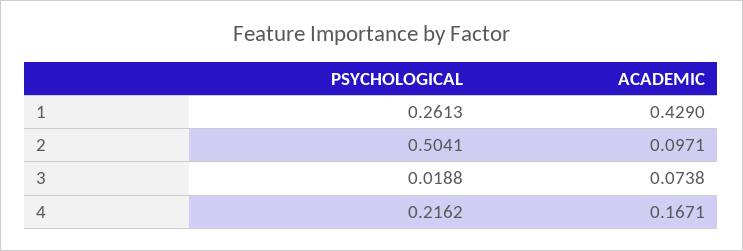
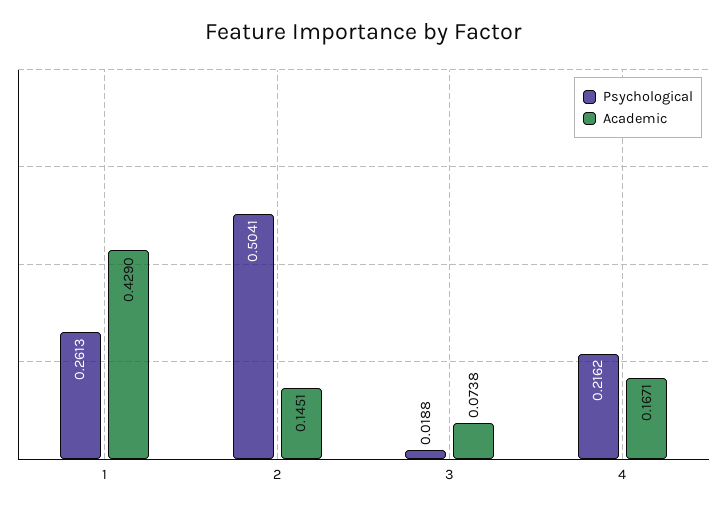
ACADEMIC, 2: 0.0971 -> 0.1451

